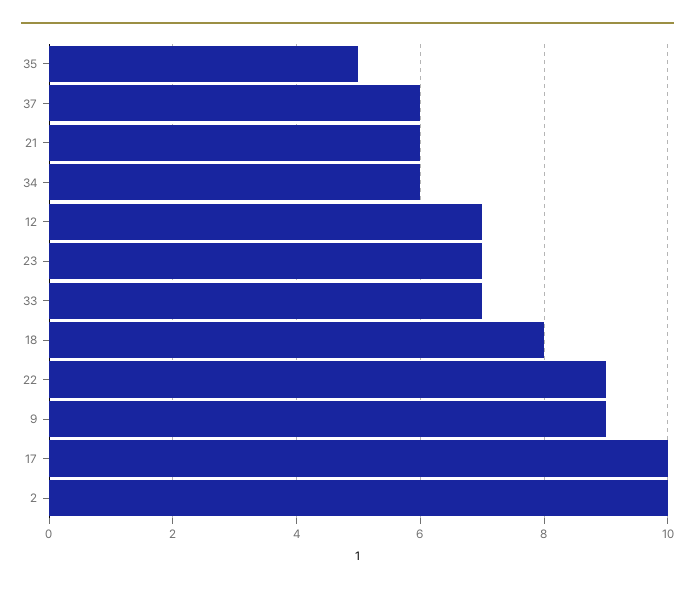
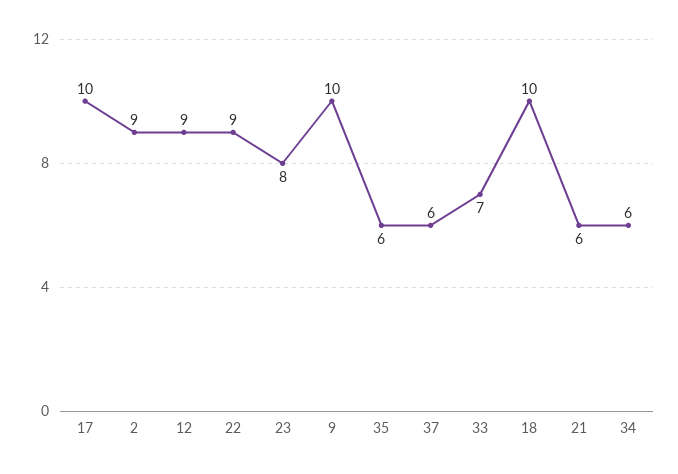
35: 5 -> 6
12: 7 -> 9
23: 7 -> 8
18: 8 -> 10
9: 9 -> 10
2: 10 -> 9

